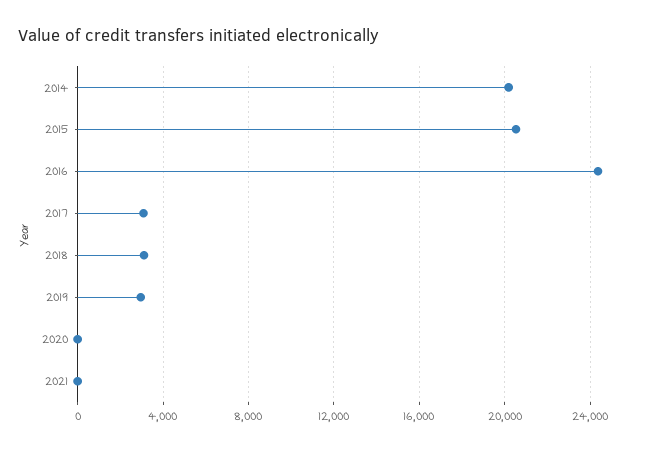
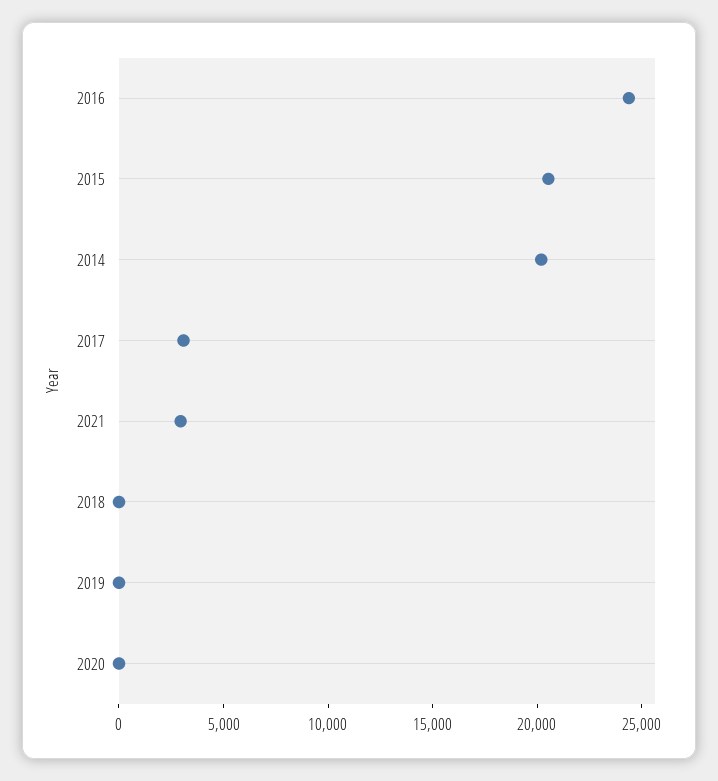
2018: 3000 -> 0
2019: 3000 -> 0
2021: 0 -> 3000

